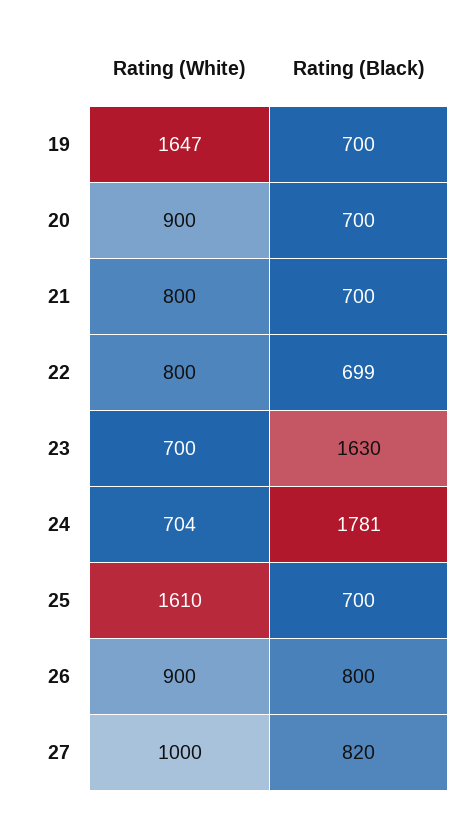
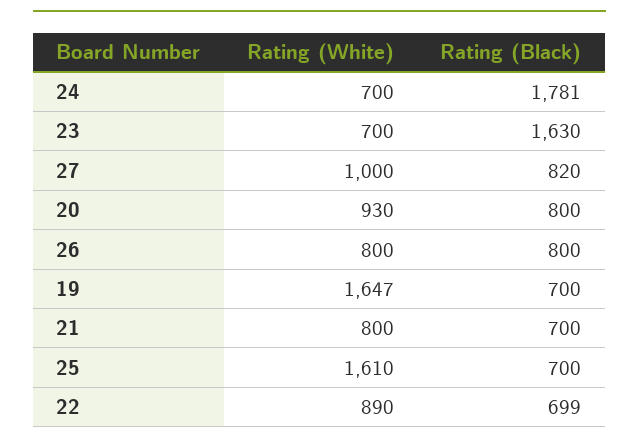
Rating (White), 20: 900 -> 930
Rating (Black), 20: 700 -> 800
Rating (White), 22: 800 -> 890
Rating (White), 24: 704 -> 700
Rating (White), 26: 900 -> 800

